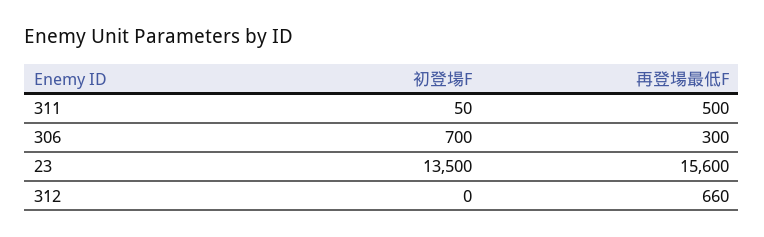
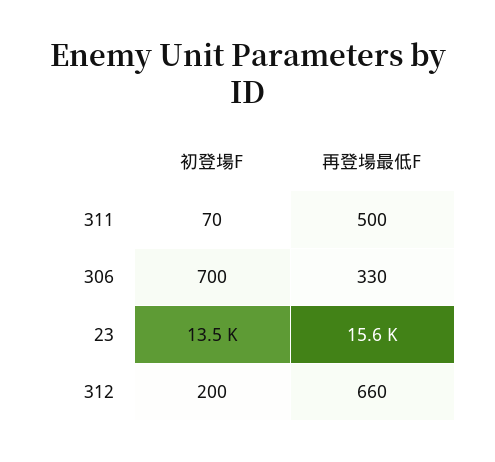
初登場F, 311: 50 -> 70
再登場最低F, 306: 300 -> 330
初登場F, 312: 0 -> 200

